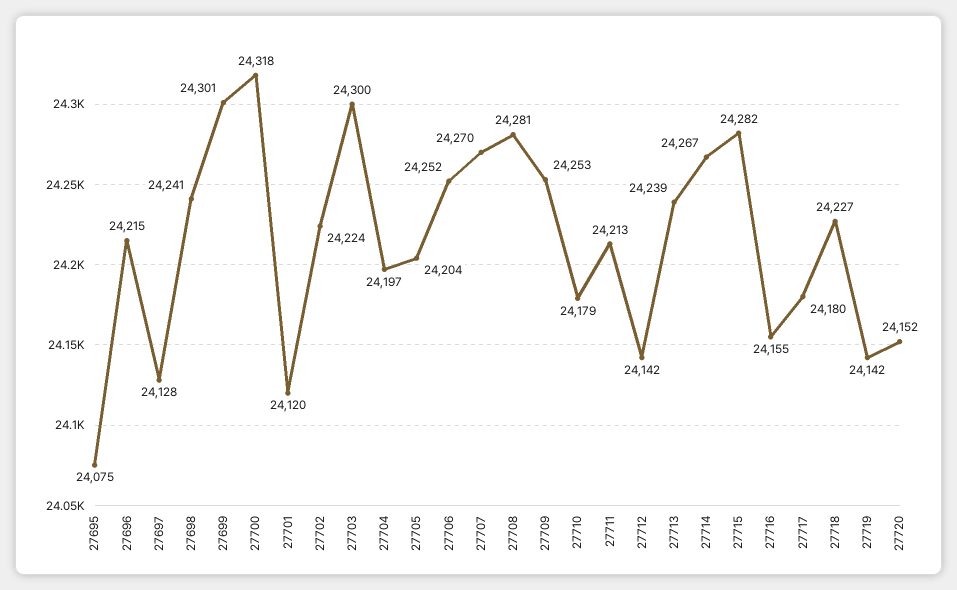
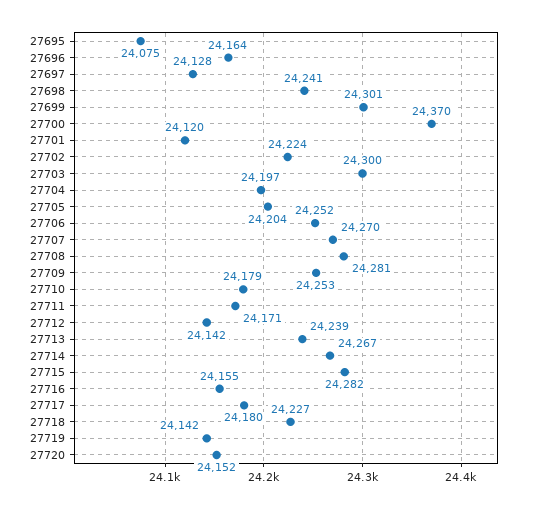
27696: 24215 -> 24164
27700: 24318 -> 24370
27711: 24213 -> 24171

